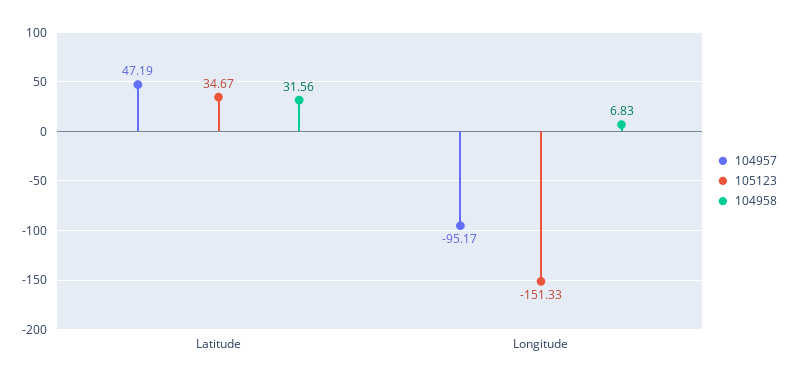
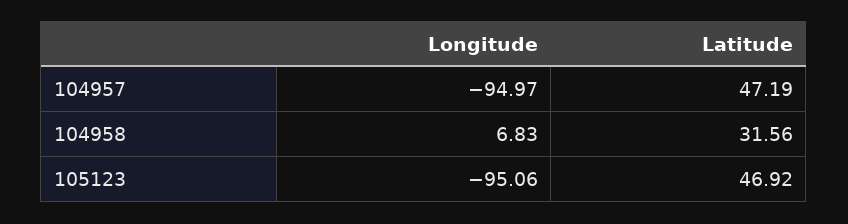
105123, Latitude: 34.67 -> 46.92
104957, Longitude: -95.17 -> -94.97
105123, Longitude: -151.33 -> -95.06

